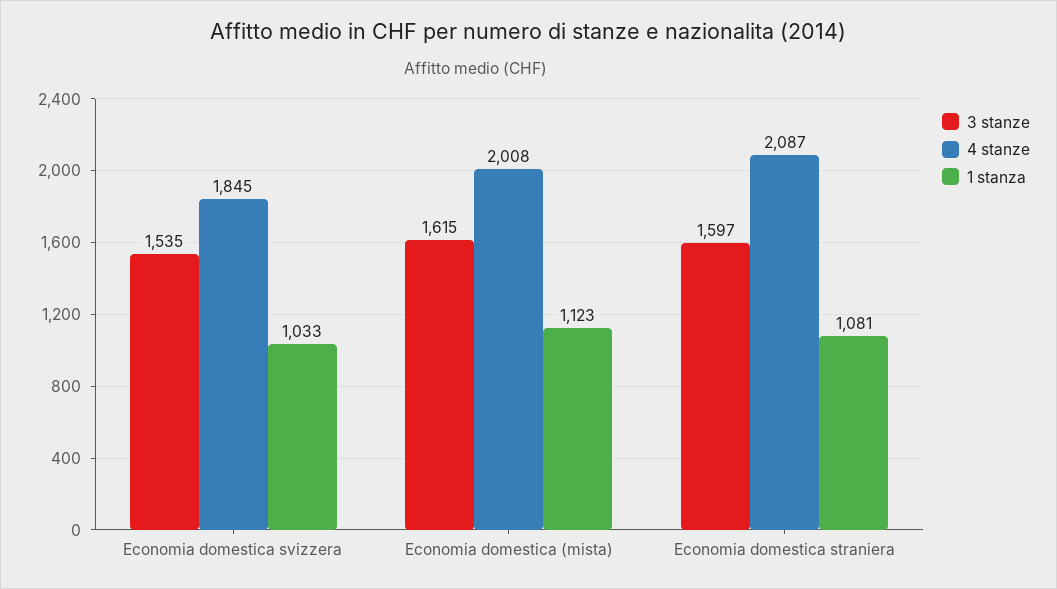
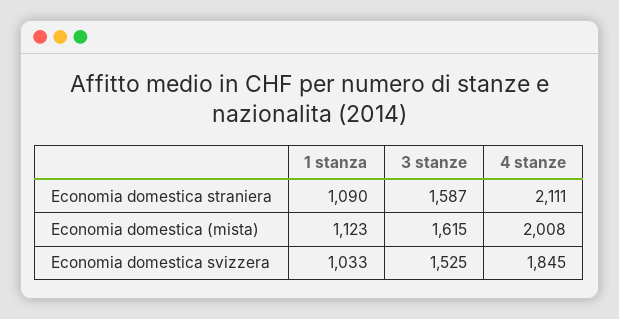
3 stanze, Economia domestica svizzera: 1535 -> 1525
3 stanze, Economia domestica straniera: 1597 -> 1587
4 stanze, Economia domestica straniera: 2087 -> 2111
1 stanza, Economia domestica straniera: 1081 -> 1090

